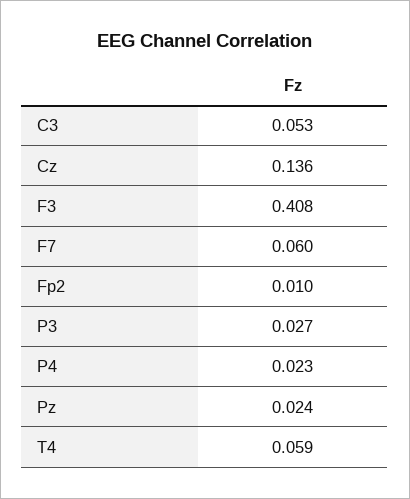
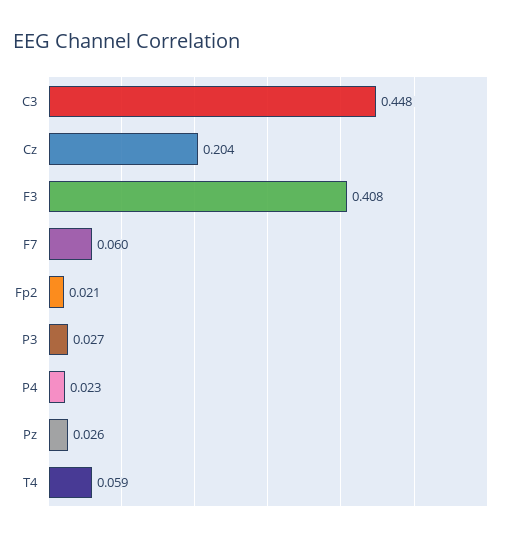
C3: 0.053 -> 0.448
Cz: 0.136 -> 0.204
Fp2: 0.01 -> 0.021
Pz: 0.024 -> 0.026

